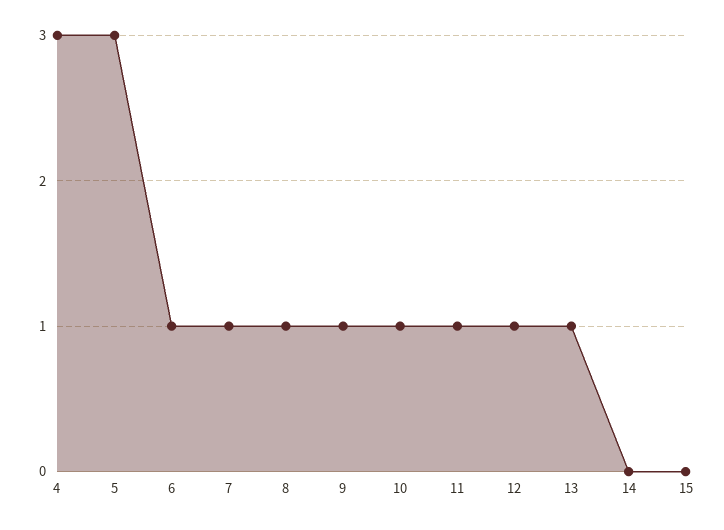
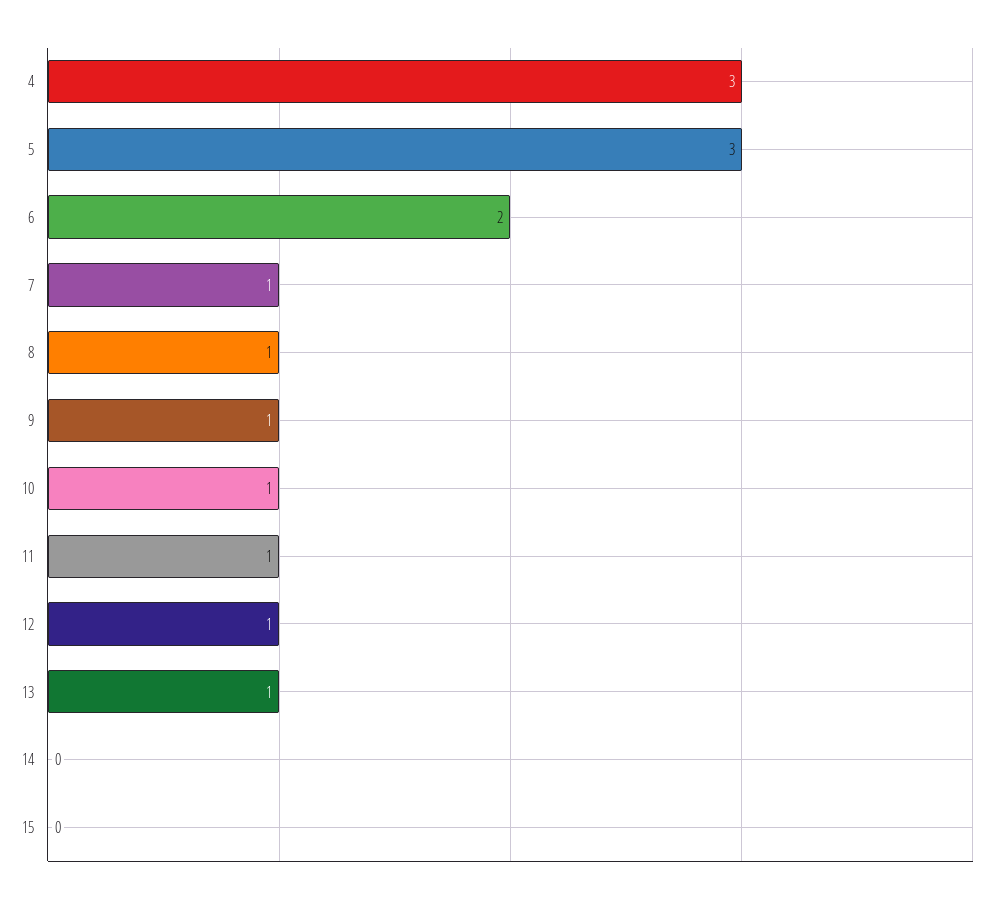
6: 1 -> 2

